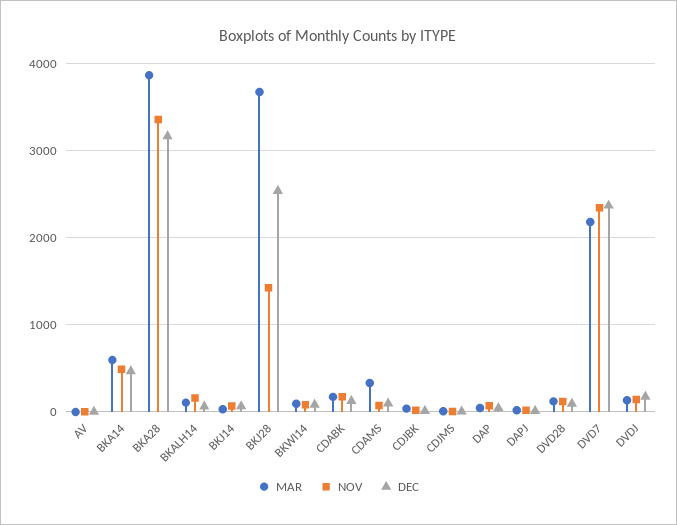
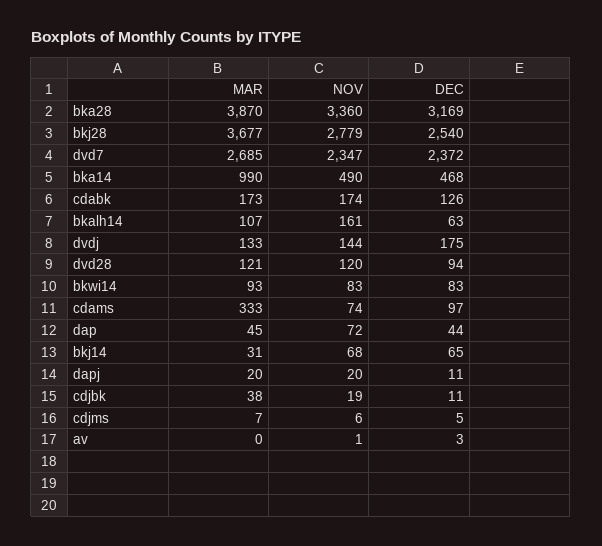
MAR, BKA14: 600 -> 990
NOV, BKJ28: 1400 -> 2779
MAR, DVD7: 2200 -> 2685

